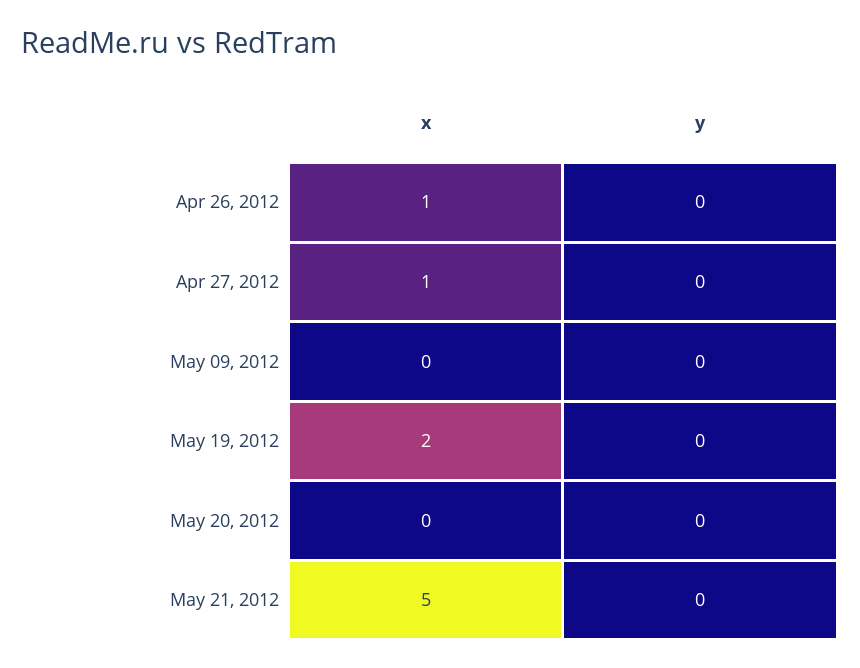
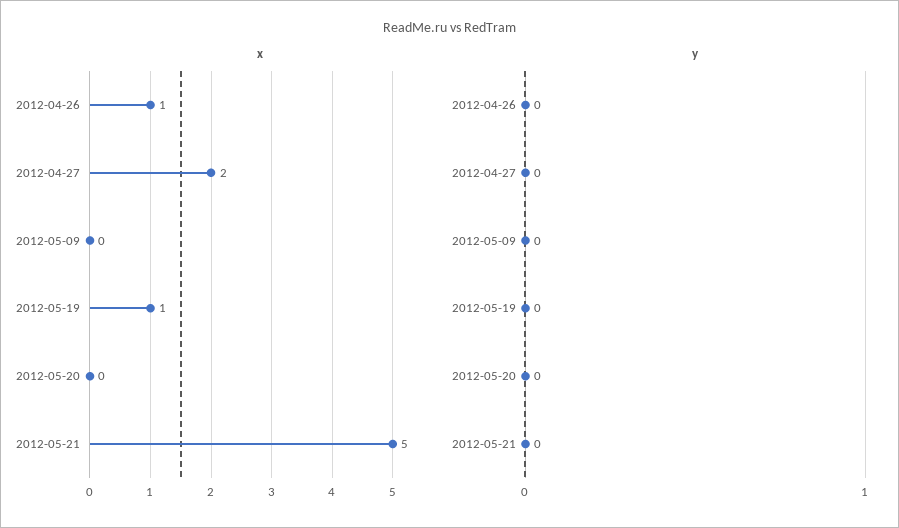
x, Apr 27, 2012: 1 -> 2
x, May 19, 2012: 2 -> 1

